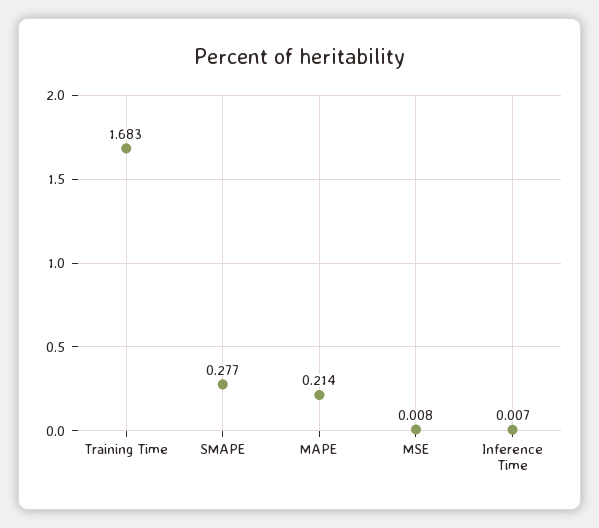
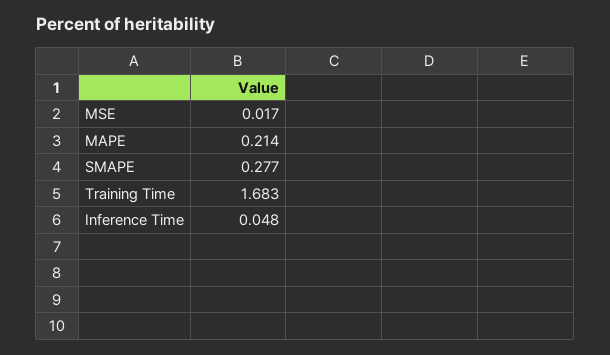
MSE: 0.008 -> 0.017
Inference Time: 0.007 -> 0.048

